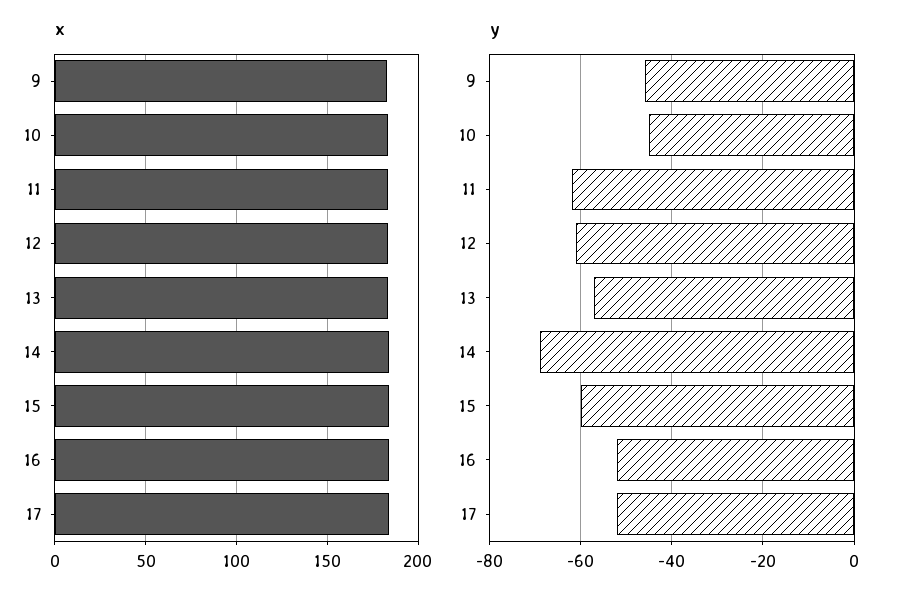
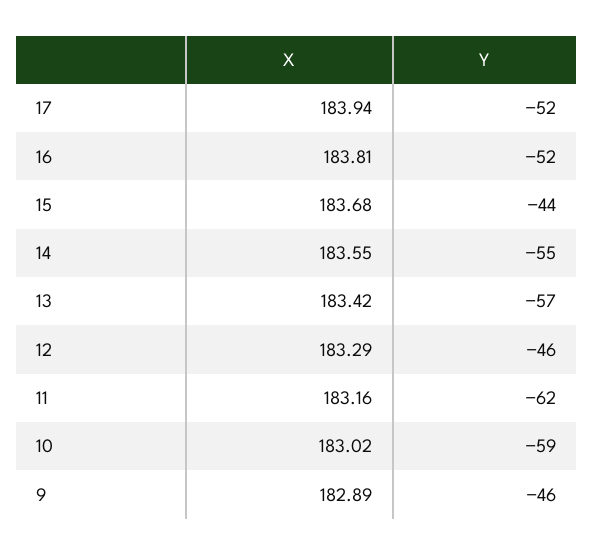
y, 10: -45 -> -59
y, 12: -60 -> -46
y, 14: -70 -> -55
y, 15: -60 -> -44

